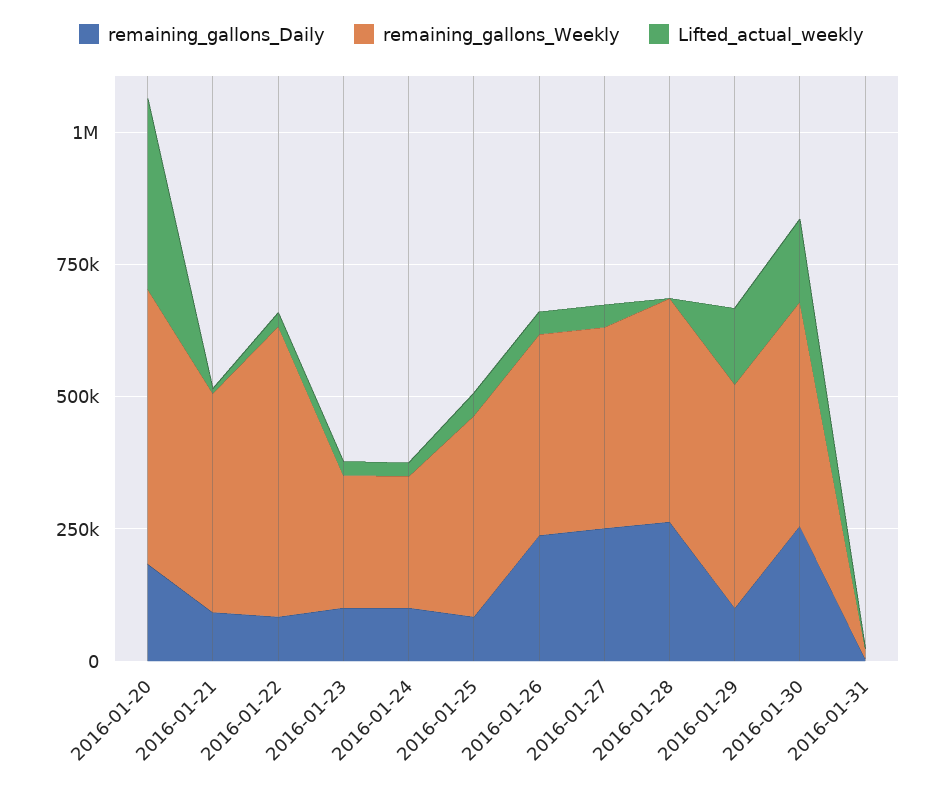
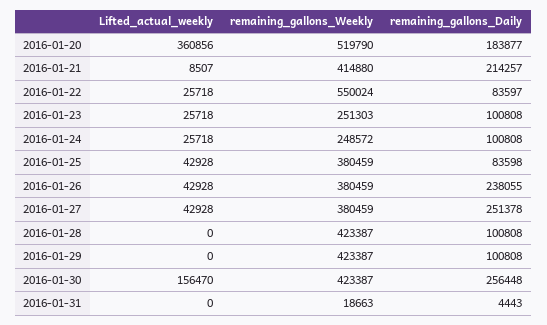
remaining_gallons_Daily, 2016-01-21: 100000 -> 214257
remaining_gallons_Daily, 2016-01-28: 250000 -> 100808
Lifted_actual_weekly, 2016-01-29: 150000 -> 0

